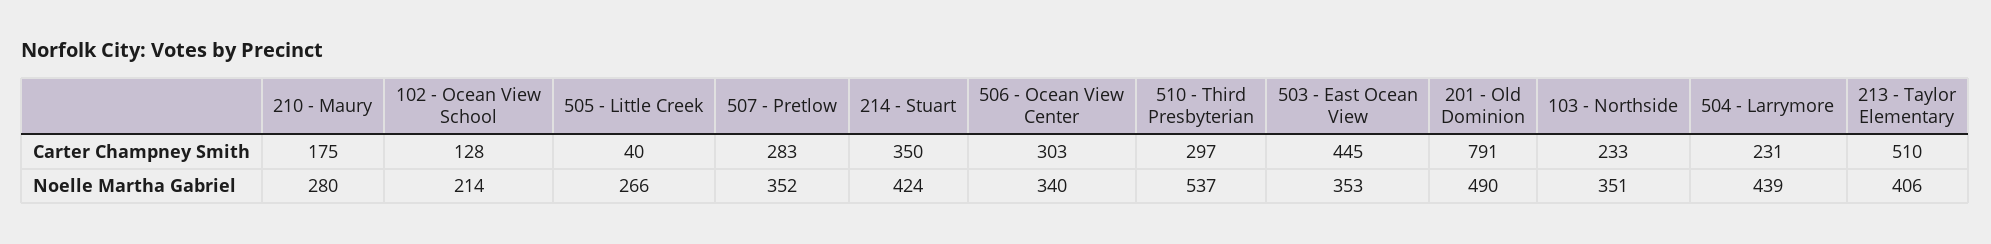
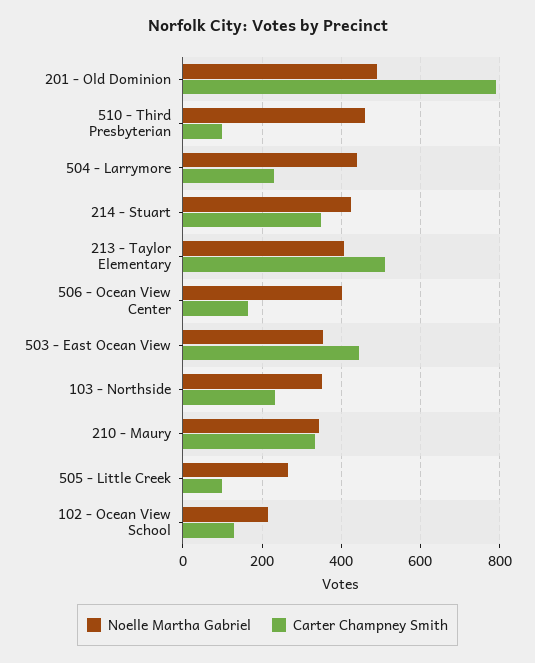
Carter Champney Smith, 210 - Maury: 175 -> 340
Carter Champney Smith, 505 - Little Creek: 40 -> 100
Carter Champney Smith, 507 - Pretlow: 283 -> none
Carter Champney Smith, 506 - Ocean View Center: 303 -> 160
Carter Champney Smith, 510 - Third Presbyterian: 297 -> 100
Noelle Martha Gabriel, 210 - Maury: 280 -> 340
Noelle Martha Gabriel, 507 - Pretlow: 352 -> none
Noelle Martha Gabriel, 506 - Ocean View Center: 340 -> 400
Noelle Martha Gabriel, 510 - Third Presbyterian: 537 -> 460

